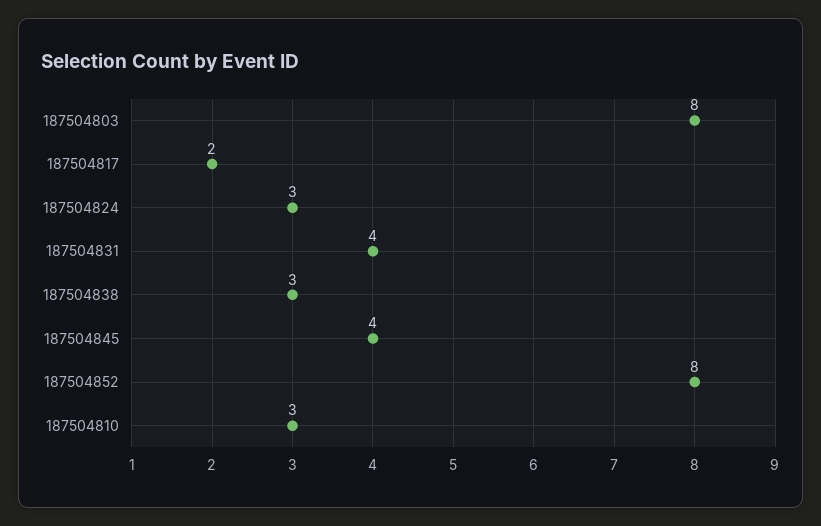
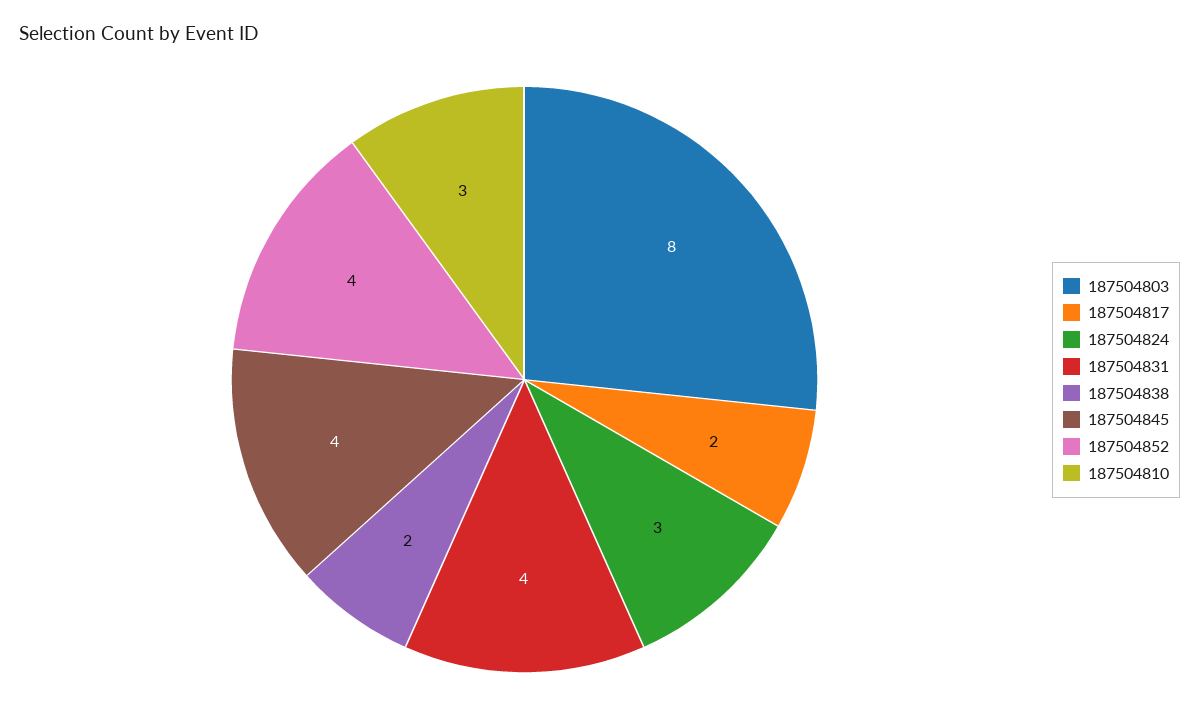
187504838: 3 -> 2
187504852: 8 -> 4

